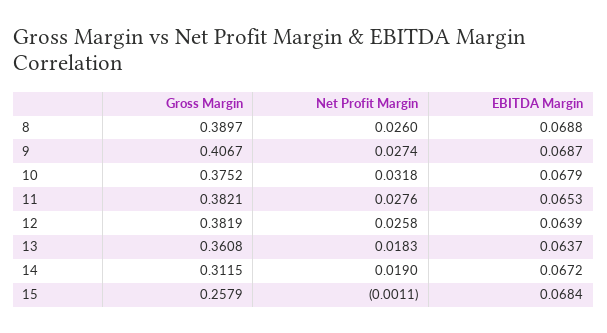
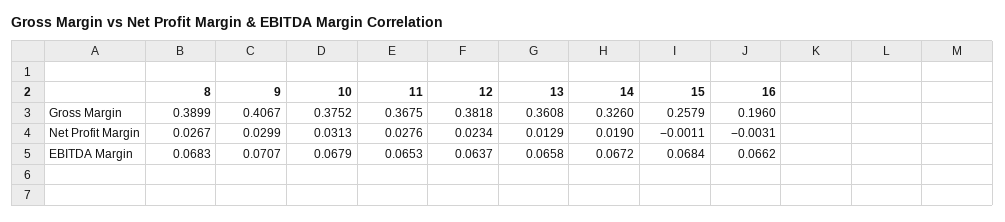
Gross Margin, 8: 0.3897 -> 0.3899
Net Profit Margin, 8: 0.026 -> 0.0267
EBITDA Margin, 8: 0.0688 -> 0.0683
Net Profit Margin, 9: 0.0274 -> 0.0299
EBITDA Margin, 9: 0.0687 -> 0.0707
Net Profit Margin, 10: 0.0318 -> 0.0313
Gross Margin, 11: 0.3821 -> 0.3675
Gross Margin, 12: 0.3819 -> 0.3818
Net Profit Margin, 12: 0.0258 -> 0.0234
EBITDA Margin, 12: 0.0639 -> 0.0637
Net Profit Margin, 13: 0.0183 -> 0.0129
EBITDA Margin, 13: 0.0637 -> 0.0658
Gross Margin, 14: 0.3115 -> 0.326
Gross Margin, 16: none -> 0.196
Net Profit Margin, 16: none -> -0.0031
EBITDA Margin, 16: none -> 0.0662

